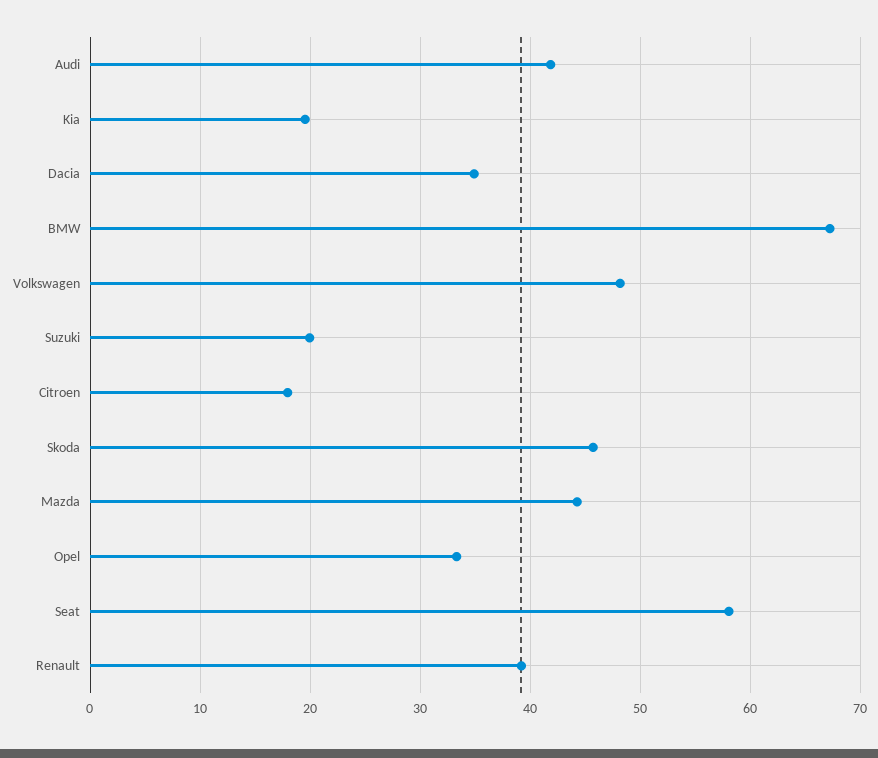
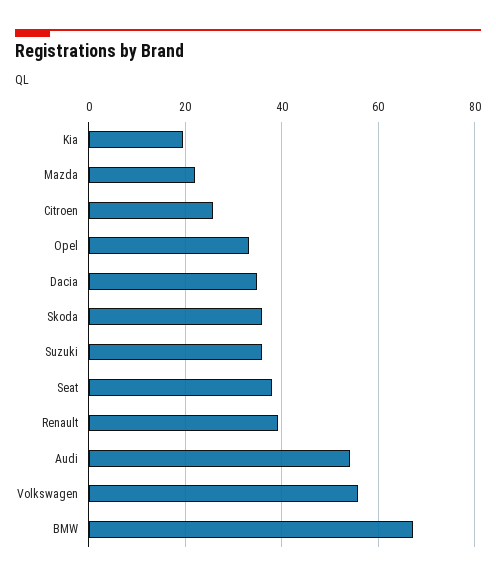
Audi: 42 -> 54
Volkswagen: 48 -> 56
Suzuki: 20 -> 36
Citroen: 18 -> 26
Skoda: 46 -> 36
Mazda: 44 -> 22
Seat: 58 -> 38

